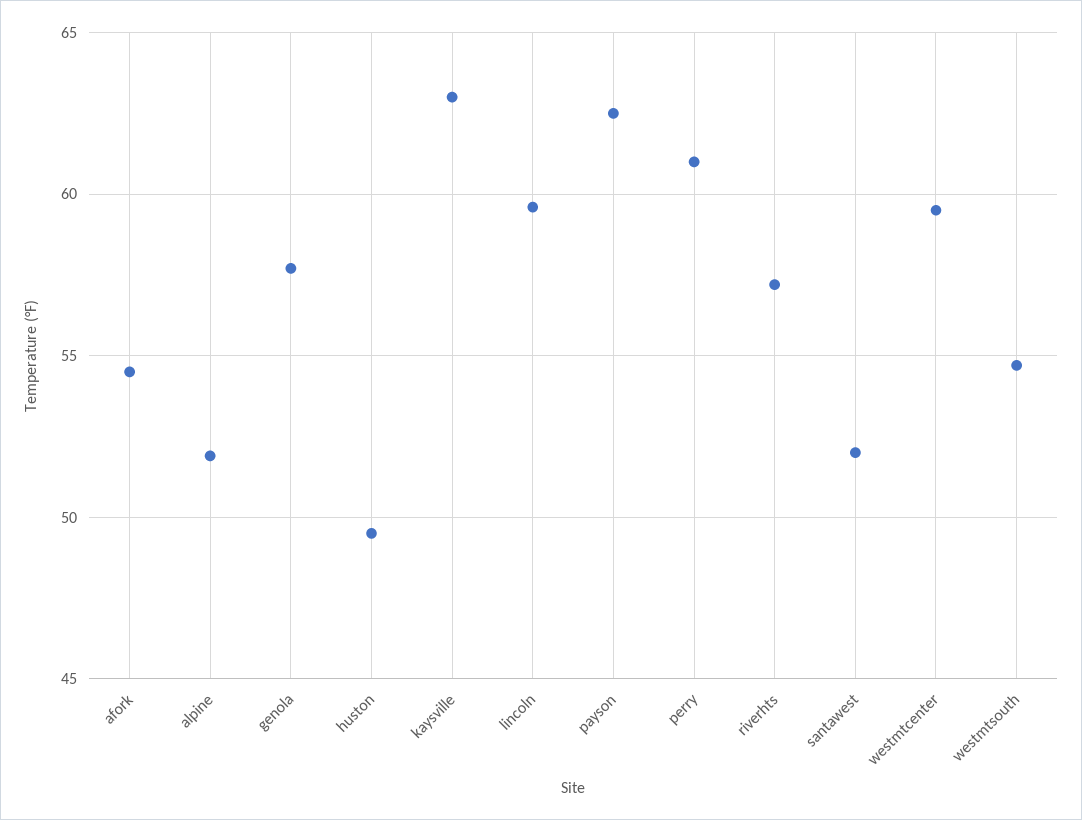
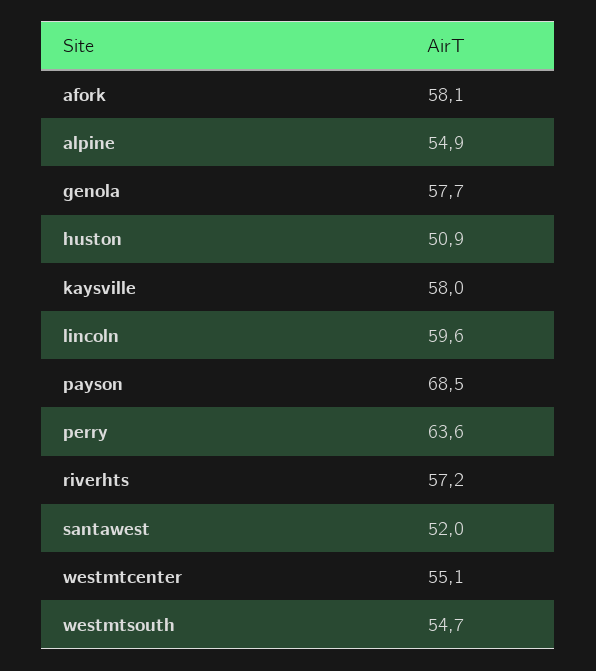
afork: 54.5 -> 58.1
alpine: 52 -> 54.9
huston: 49.5 -> 50.9
kaysville: 63 -> 58
payson: 62.5 -> 68.5
perry: 61 -> 63.6
westmtcenter: 59.5 -> 55.1

